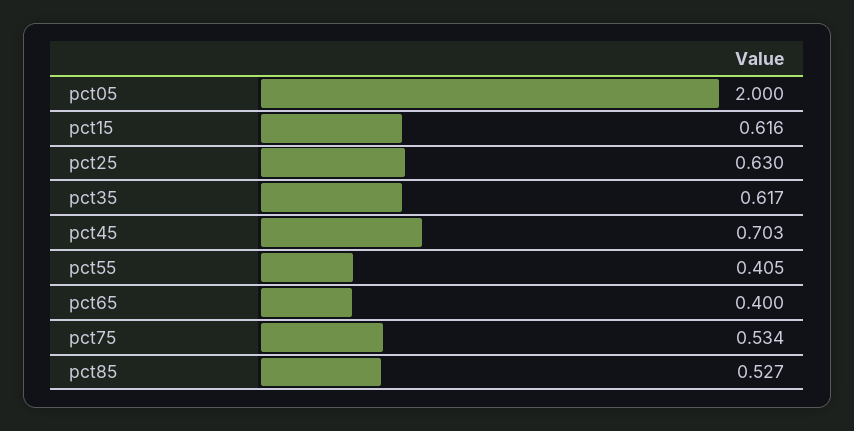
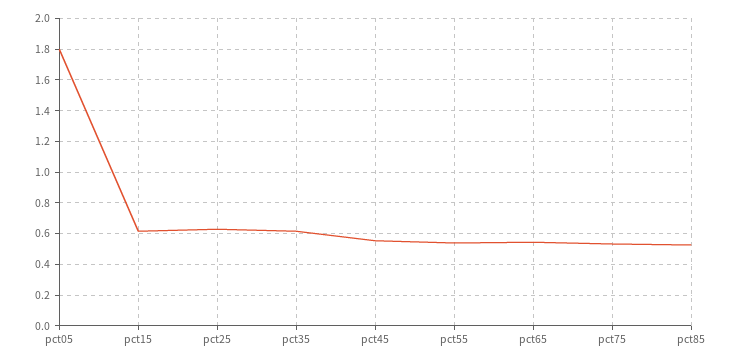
pct05: 2 -> 1.8
pct45: 0.703 -> 0.55
pct55: 0.405 -> 0.55
pct65: 0.4 -> 0.55

